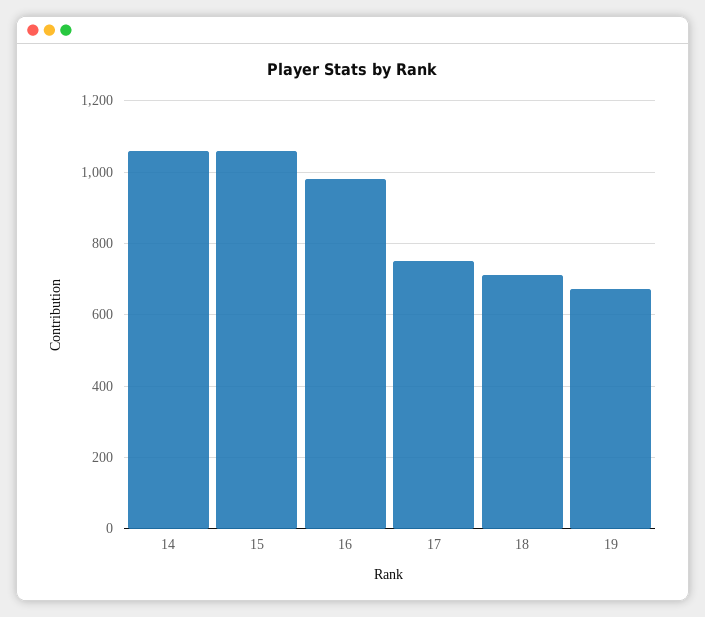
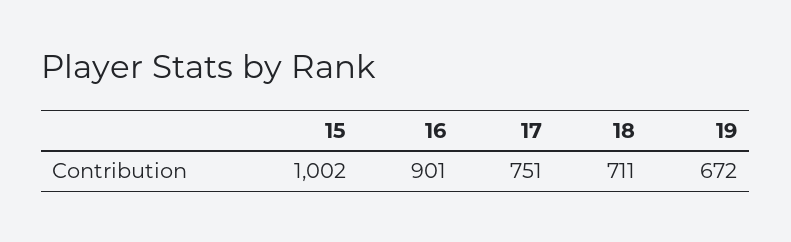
14: 1060 -> none
15: 1060 -> 1002
16: 980 -> 901

